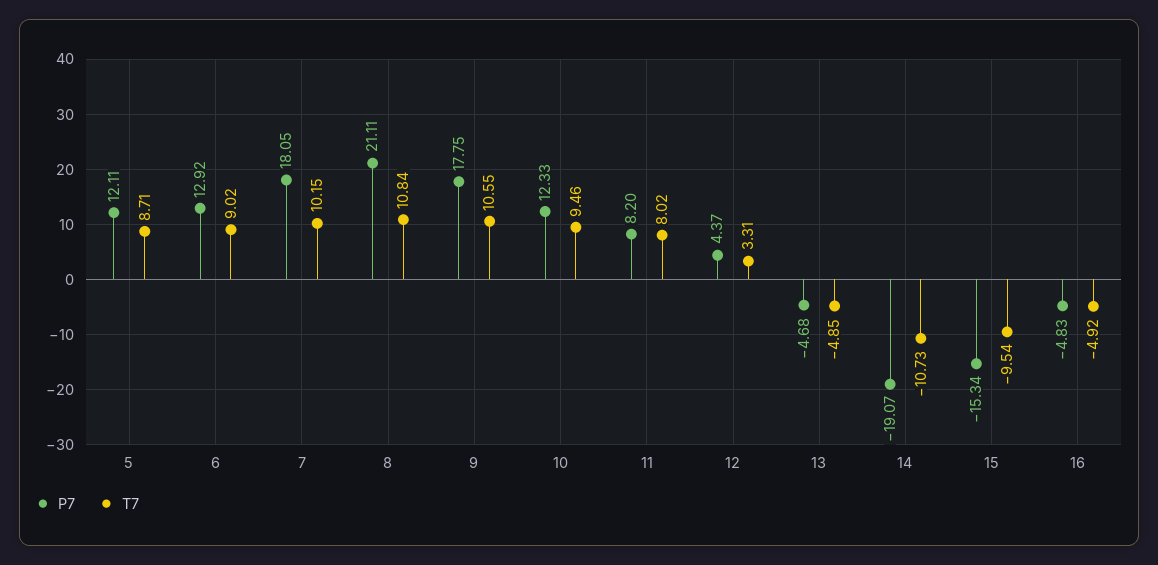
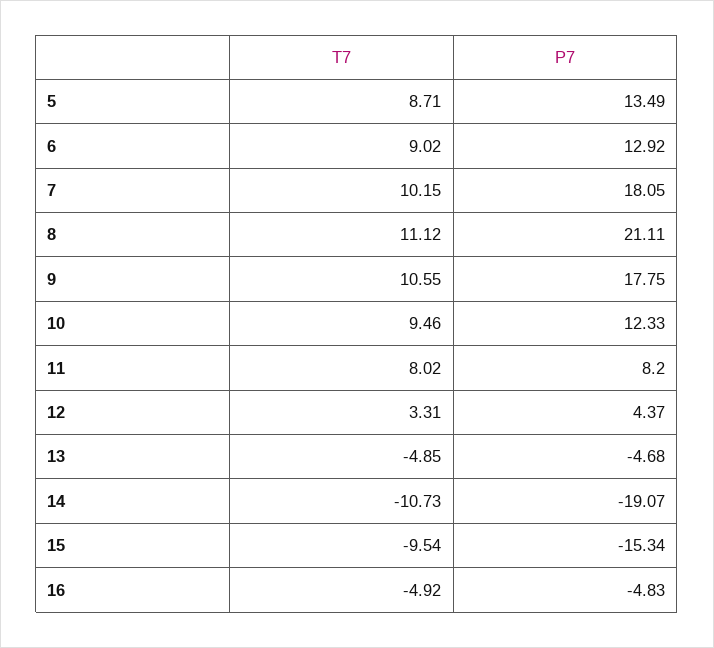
P7, 5: 12.11 -> 13.49
T7, 8: 10.84 -> 11.12

